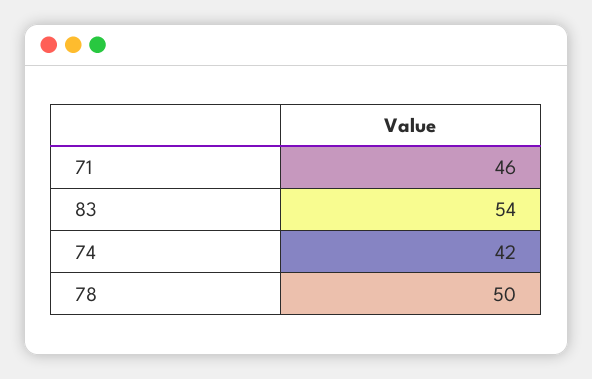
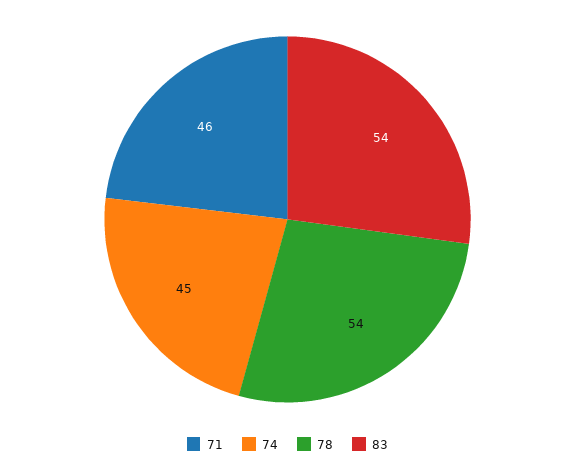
74: 42 -> 45
78: 50 -> 54

